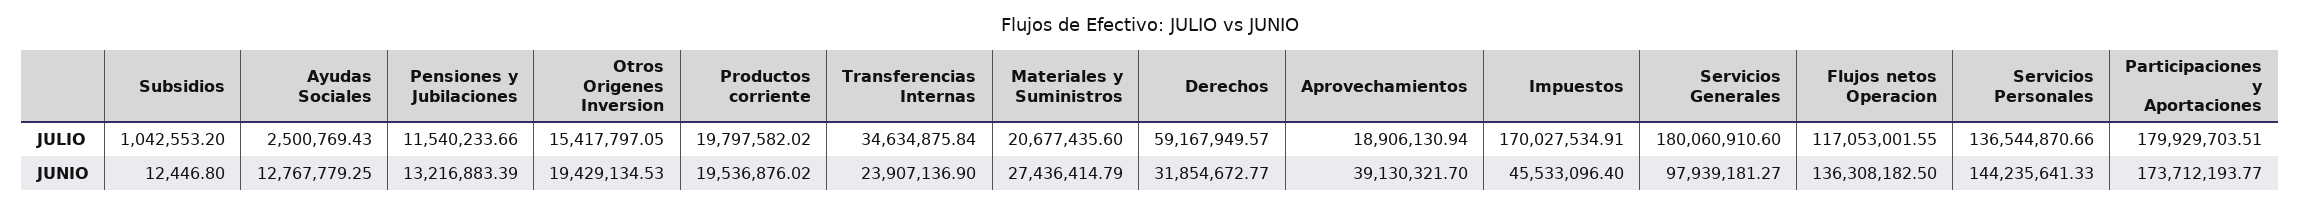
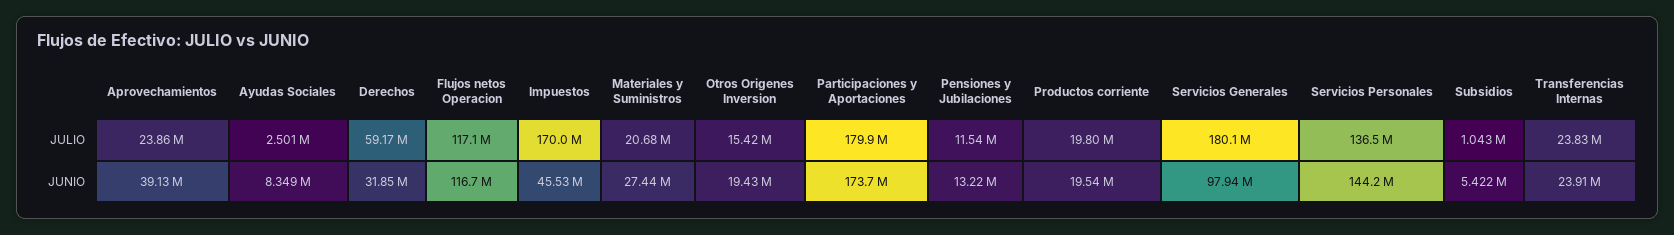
Transferencias Internas, JULIO: 34634875.84 -> 23830000
Aprovechamientos, JULIO: 18906130.94 -> 23860000
Subsidios, JUNIO: 12446.8 -> 5422000
Ayudas Sociales, JUNIO: 12767779.25 -> 8349000
Flujos netos Operacion, JUNIO: 136308182.5 -> 116700000

